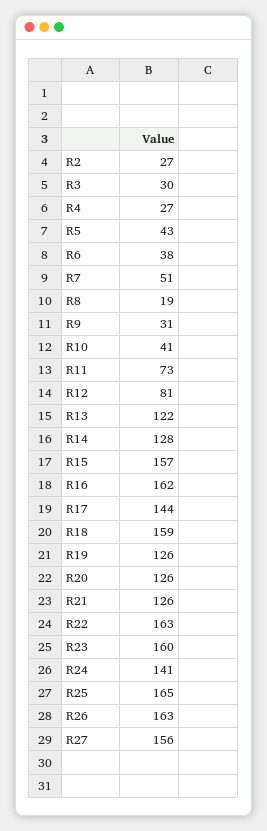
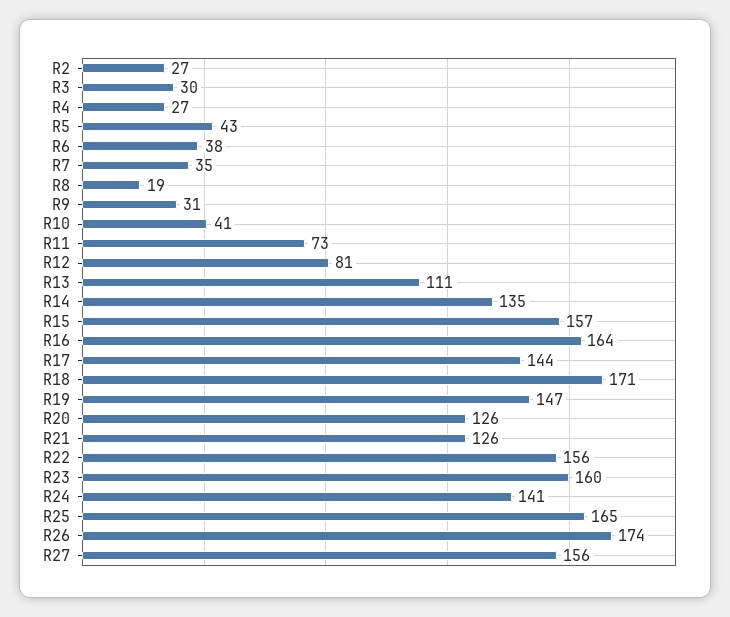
R7: 51 -> 35
R13: 122 -> 111
R14: 128 -> 135
R16: 162 -> 164
R18: 159 -> 171
R19: 126 -> 147
R22: 163 -> 156
R26: 163 -> 174

